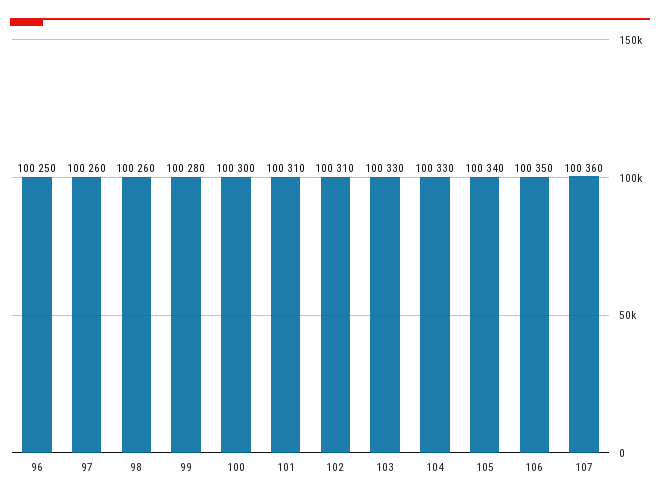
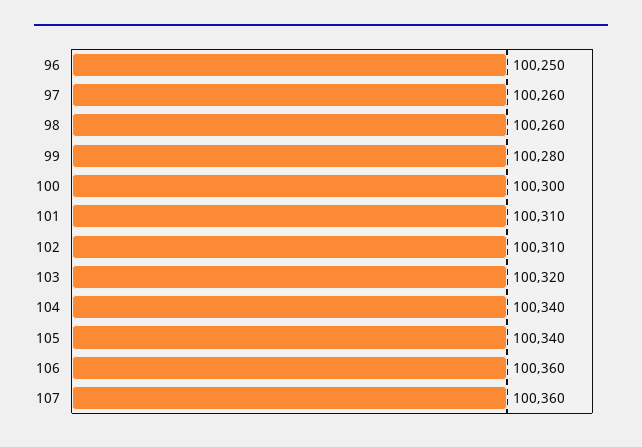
103: 100330 -> 100320
104: 100330 -> 100340
106: 100350 -> 100360

